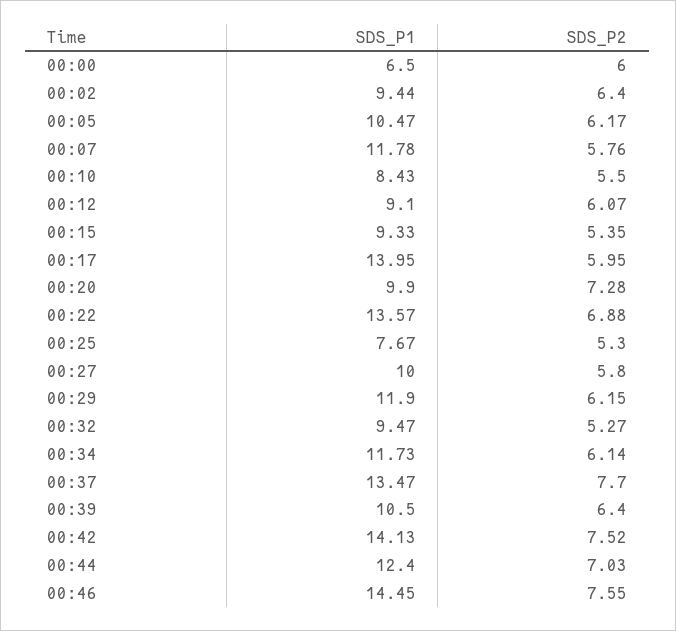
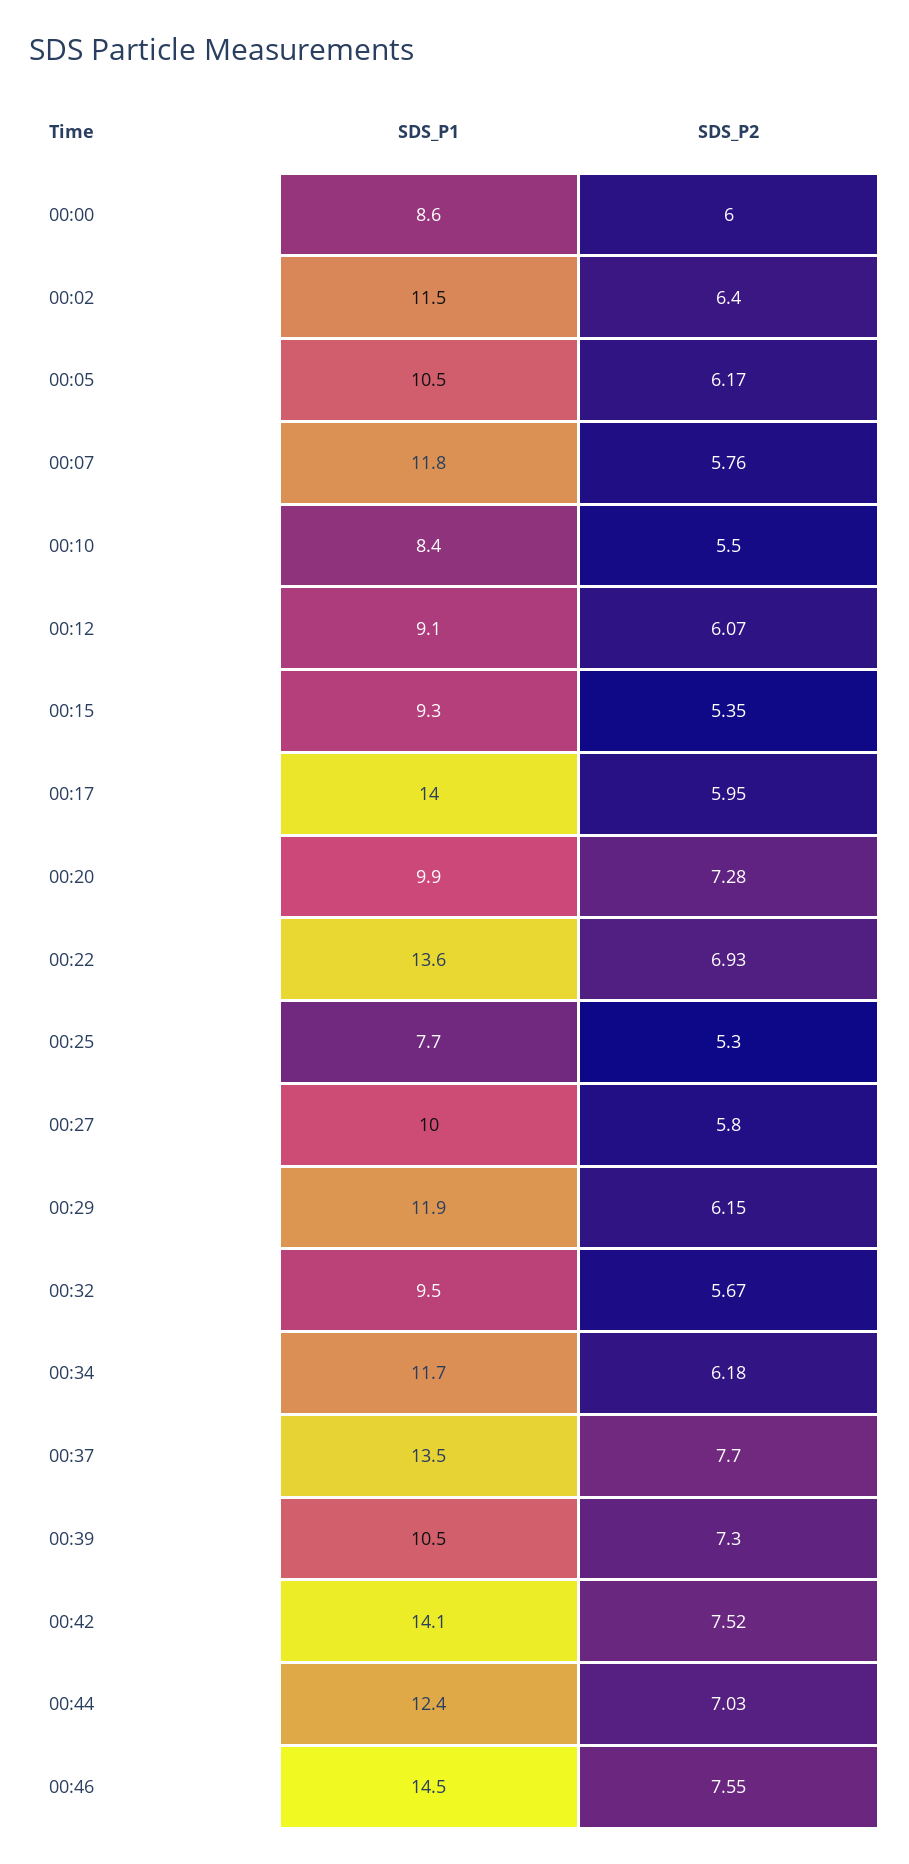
SDS_P1, 00:00: 6.5 -> 8.6
SDS_P1, 00:02: 9.44 -> 11.5
SDS_P2, 00:22: 6.88 -> 6.93
SDS_P2, 00:32: 5.27 -> 5.67
SDS_P2, 00:34: 6.14 -> 6.18
SDS_P2, 00:39: 6.4 -> 7.3

